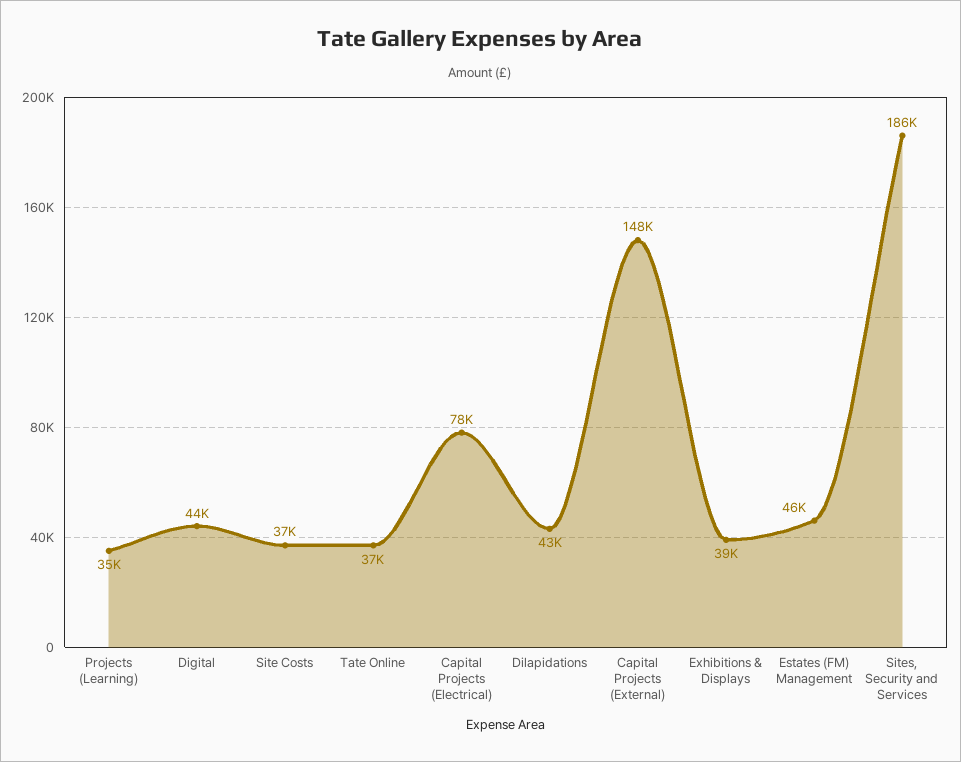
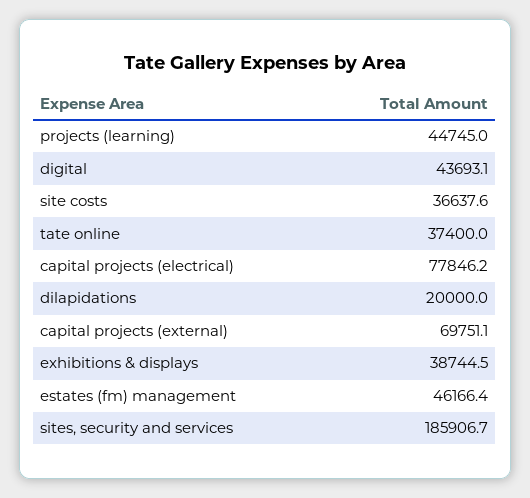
Projects (Learning): 35000 -> 44745
Dilapidations: 43000 -> 20000
Capital Projects (External): 148000 -> 69751.1

